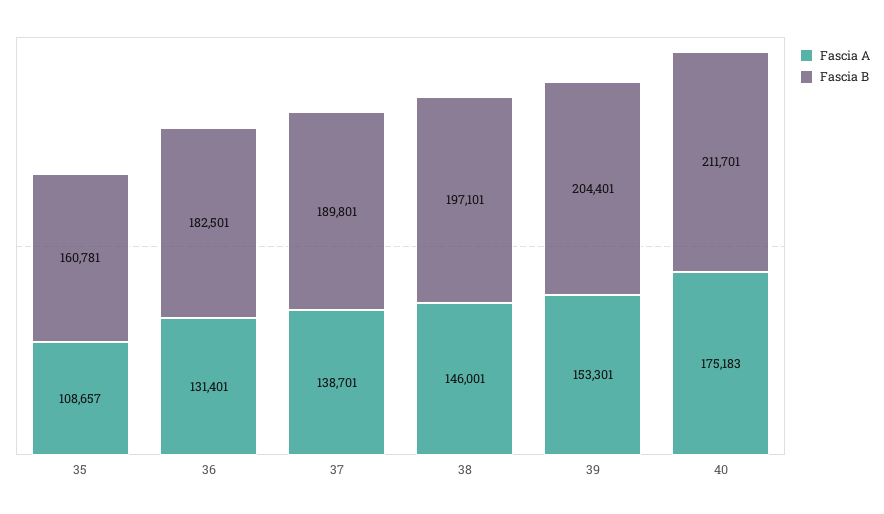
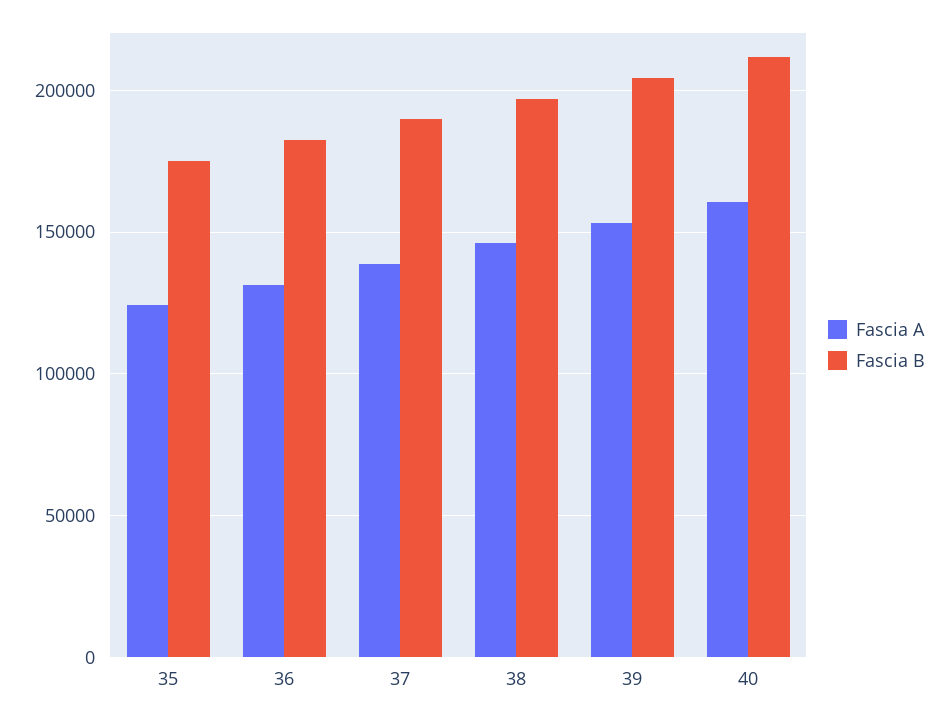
Fascia A, 35: 108657 -> 125000
Fascia B, 35: 160781 -> 175000
Fascia A, 40: 175183 -> 160000

